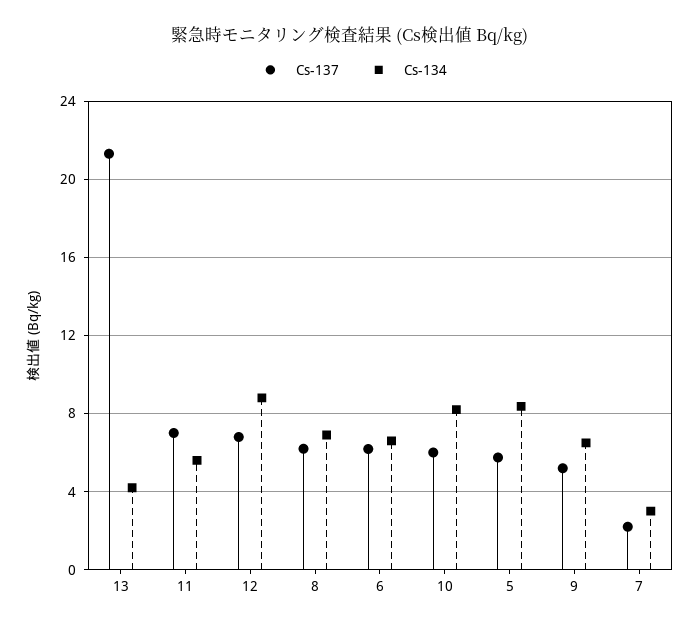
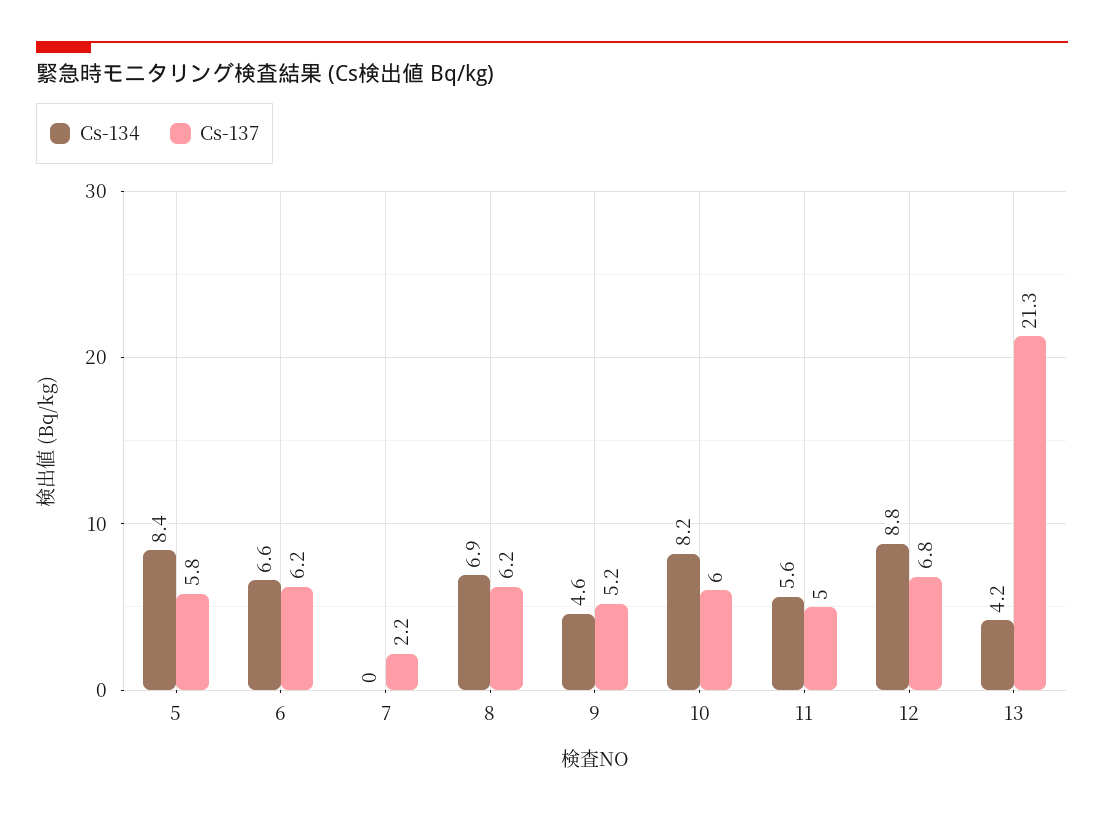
Cs-137, 11: 7 -> 5
Cs-134, 9: 6.5 -> 4.6
Cs-134, 7: 3 -> 0

